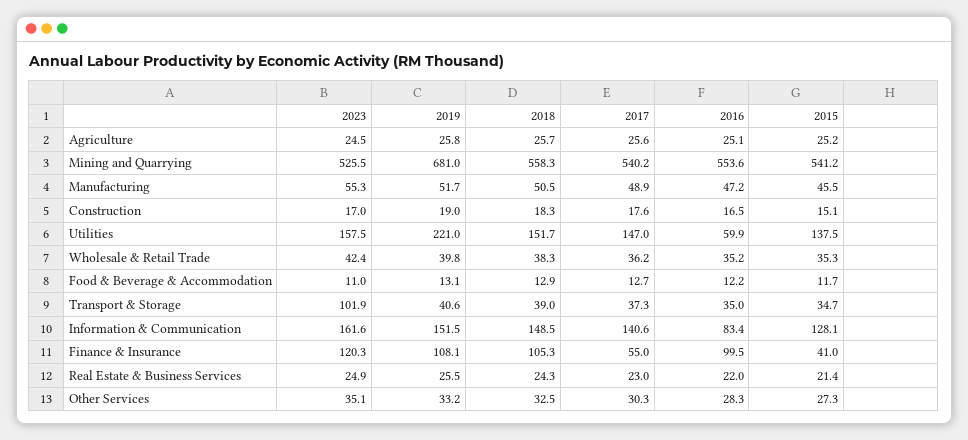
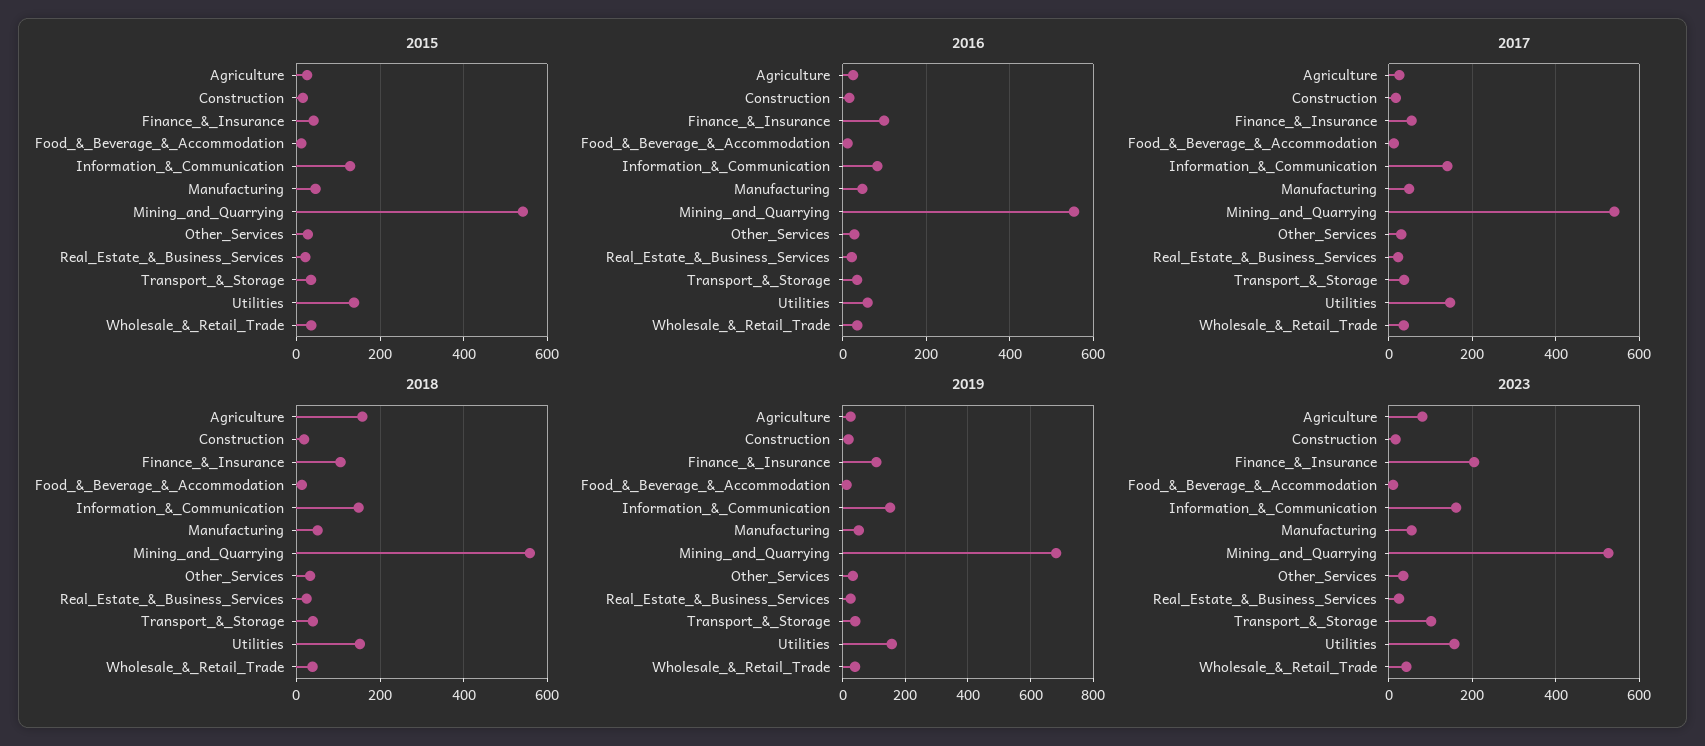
2023, Agriculture: 24.5 -> 80
2018, Agriculture: 25.7 -> 160
2019, Utilities: 221 -> 160
2023, Finance & Insurance: 120.3 -> 200

